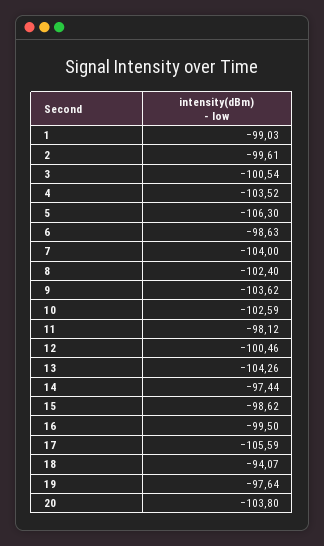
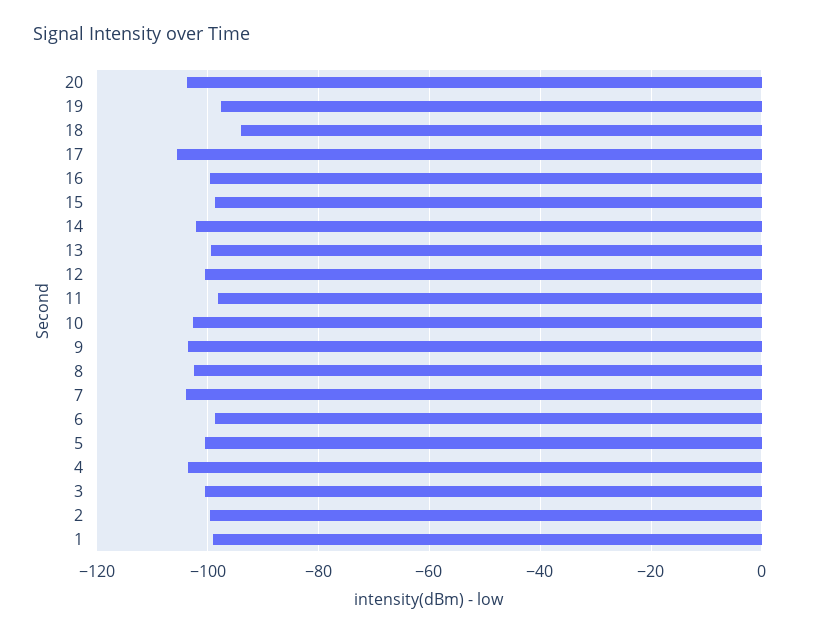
5: -106.3 -> -100
13: -104.26 -> -100
14: -97.44 -> -102

